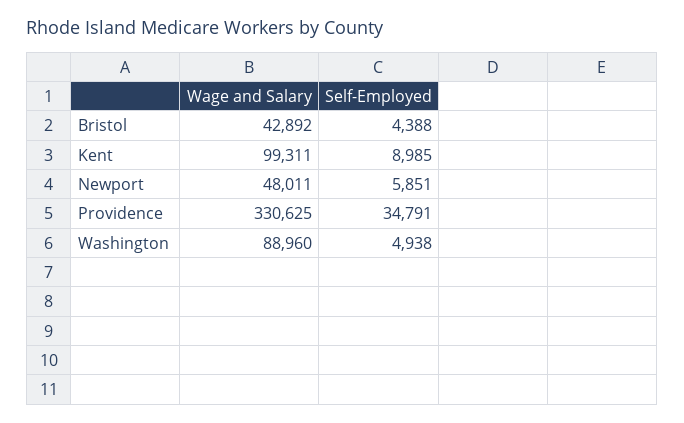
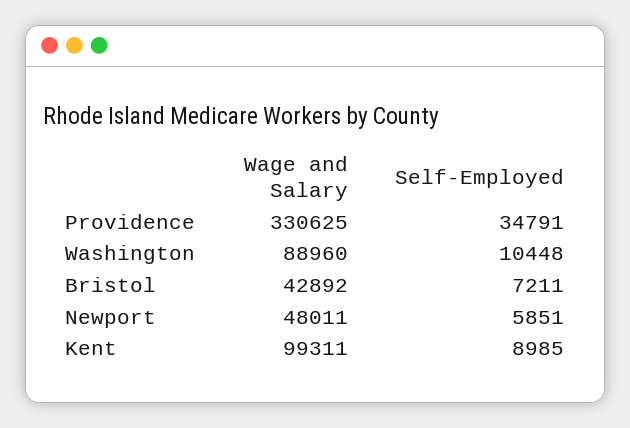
Self-Employed, Bristol: 4388 -> 7211
Self-Employed, Washington: 4938 -> 10448

